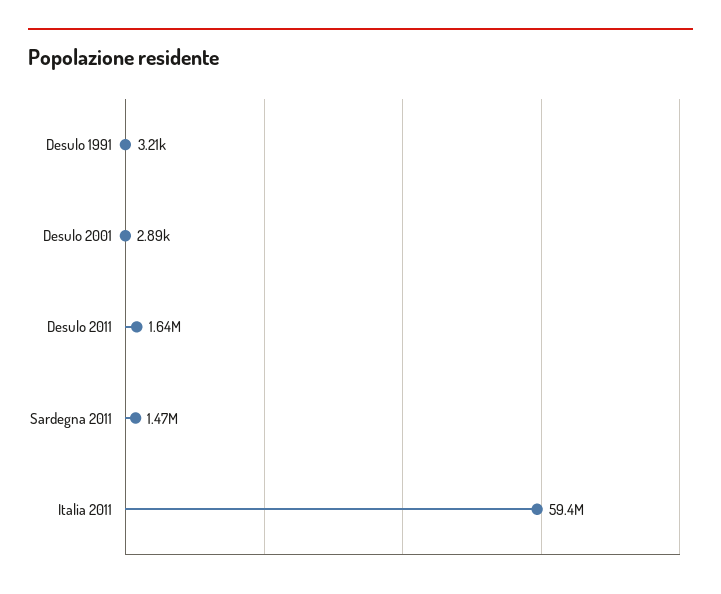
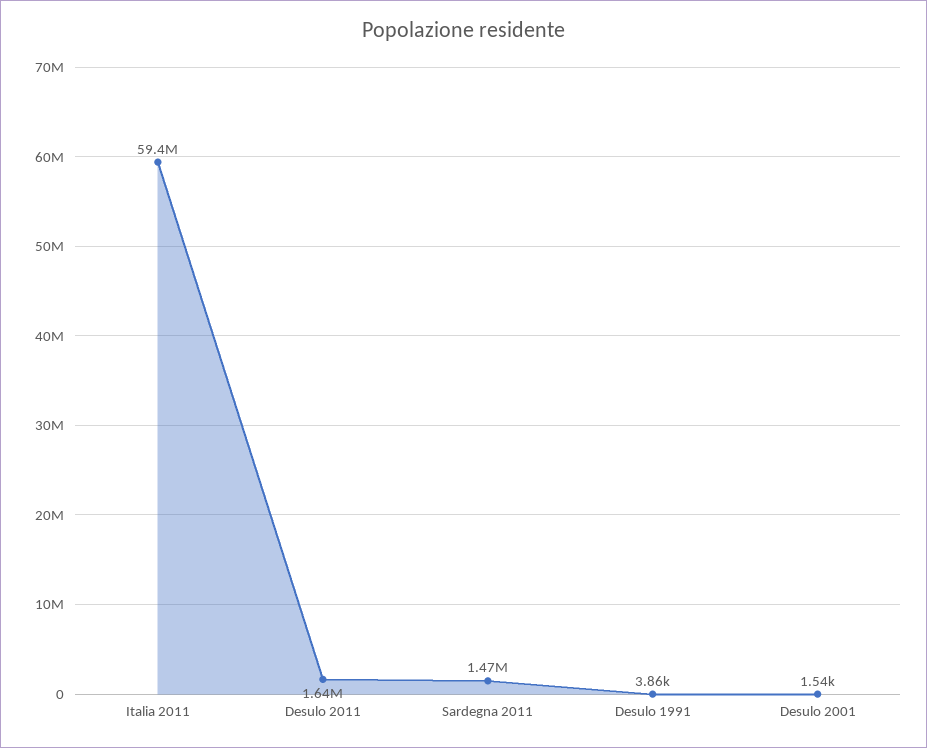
Desulo 1991: 3210 -> 3860
Desulo 2001: 2890 -> 1540

